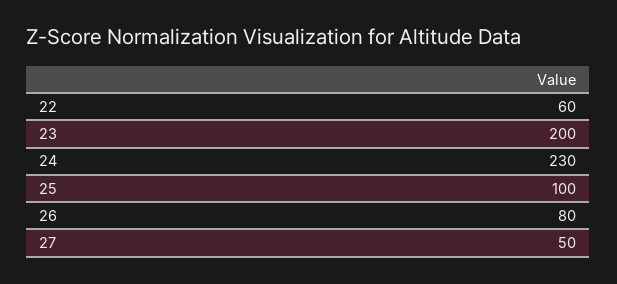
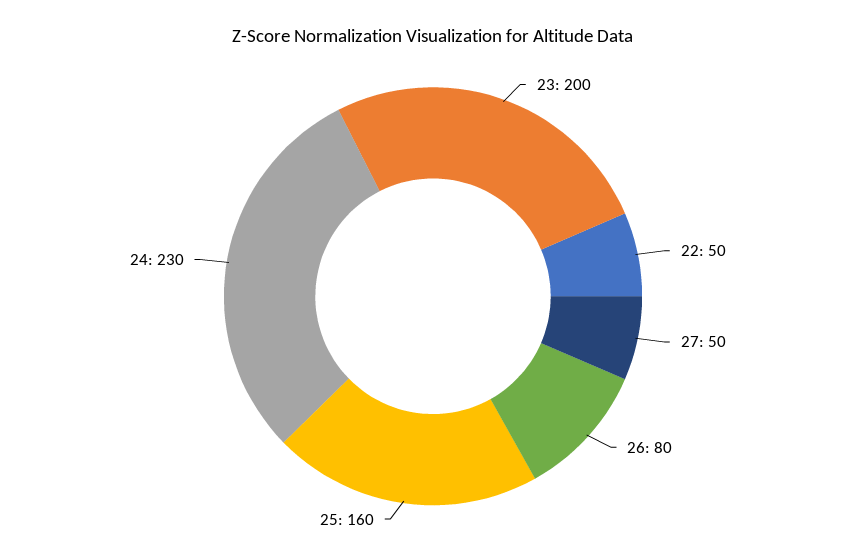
22: 60 -> 50
25: 100 -> 160

